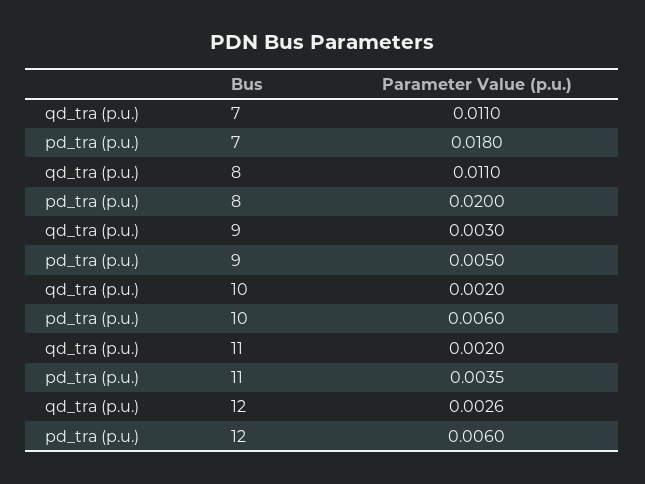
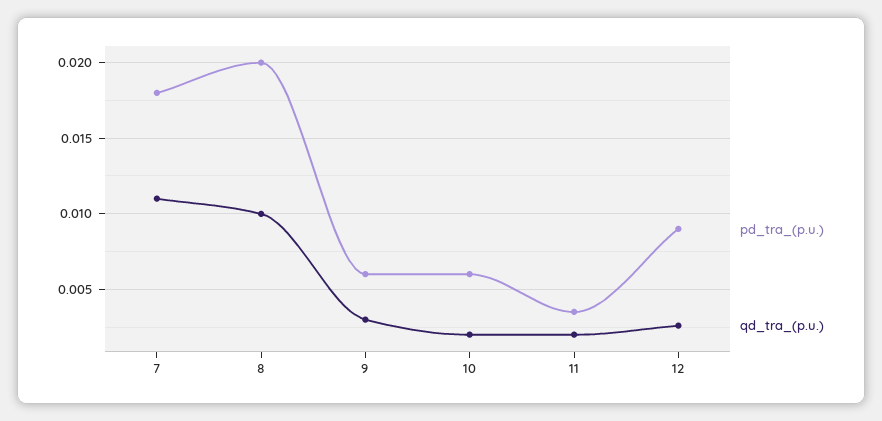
qd_tra (p.u.), 8: 0.011 -> 0.01
pd_tra (p.u.), 9: 0.005 -> 0.006
pd_tra (p.u.), 12: 0.006 -> 0.009

